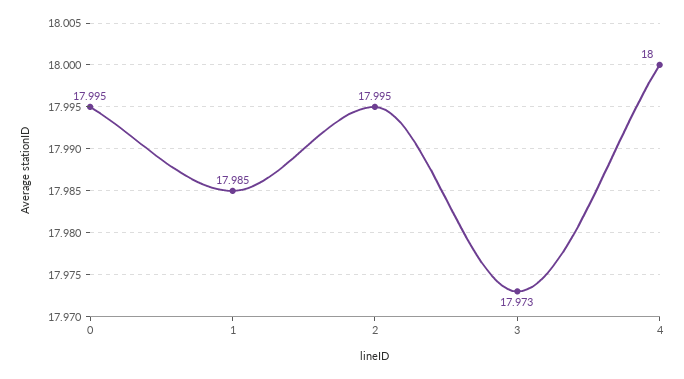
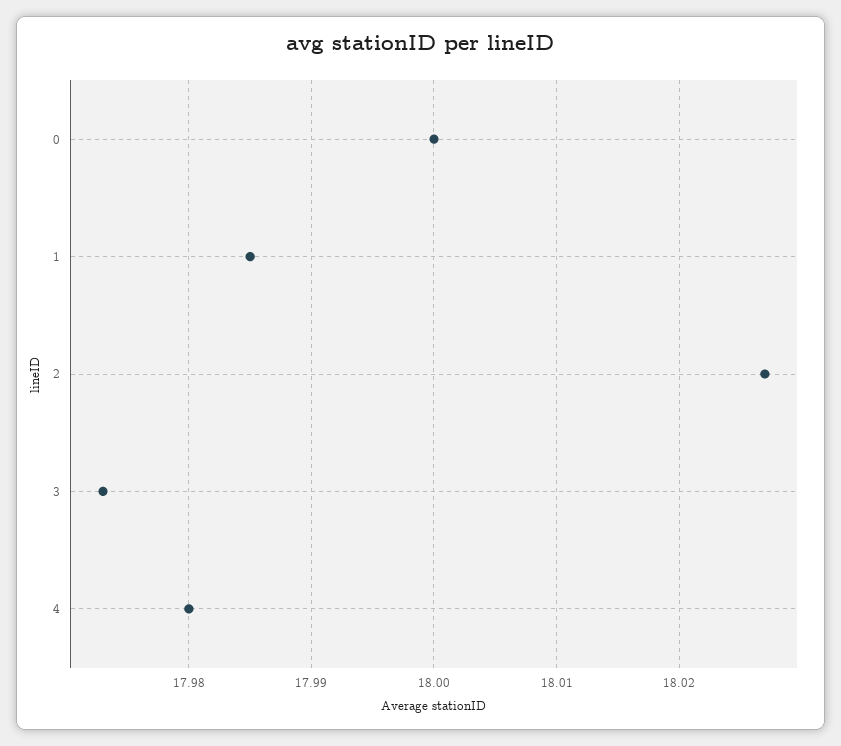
0: 17.995 -> 18
2: 17.995 -> 18.027
4: 18 -> 17.98

